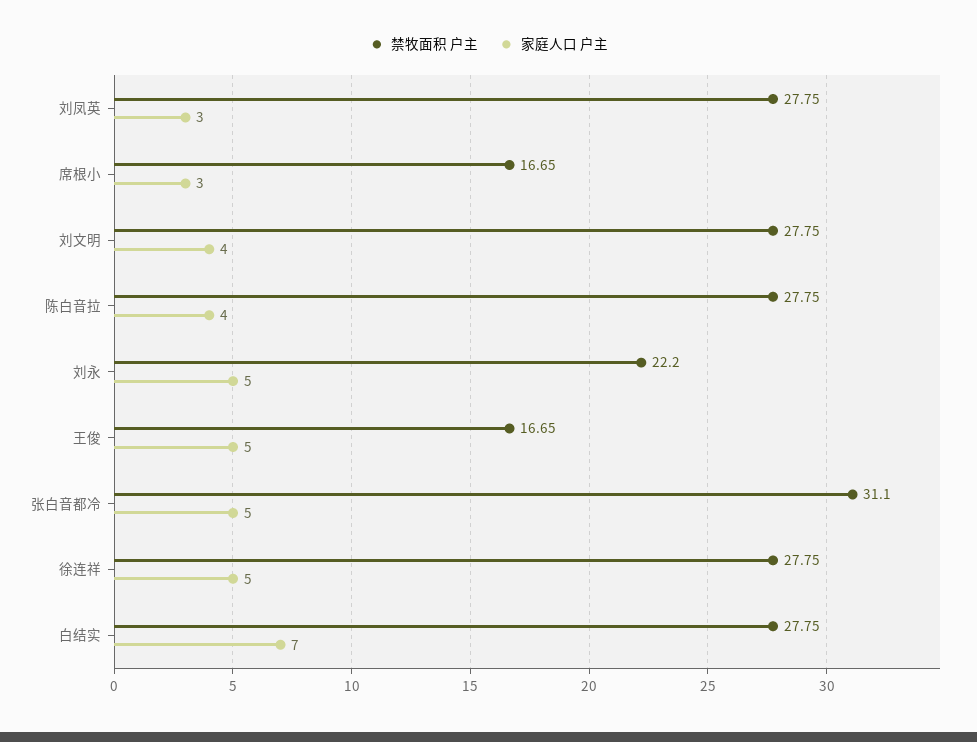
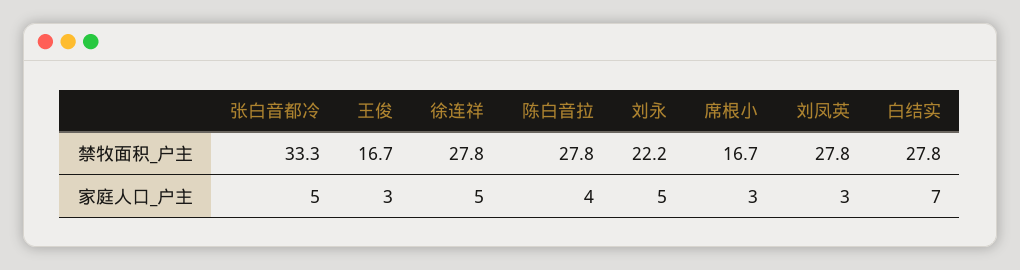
禁牧面积 户主, 刘文明: 27.75 -> none
家庭人口 户主, 刘文明: 4 -> none
家庭人口 户主, 王俊: 5 -> 3
禁牧面积 户主, 张白音都冷: 31.1 -> 33.3

